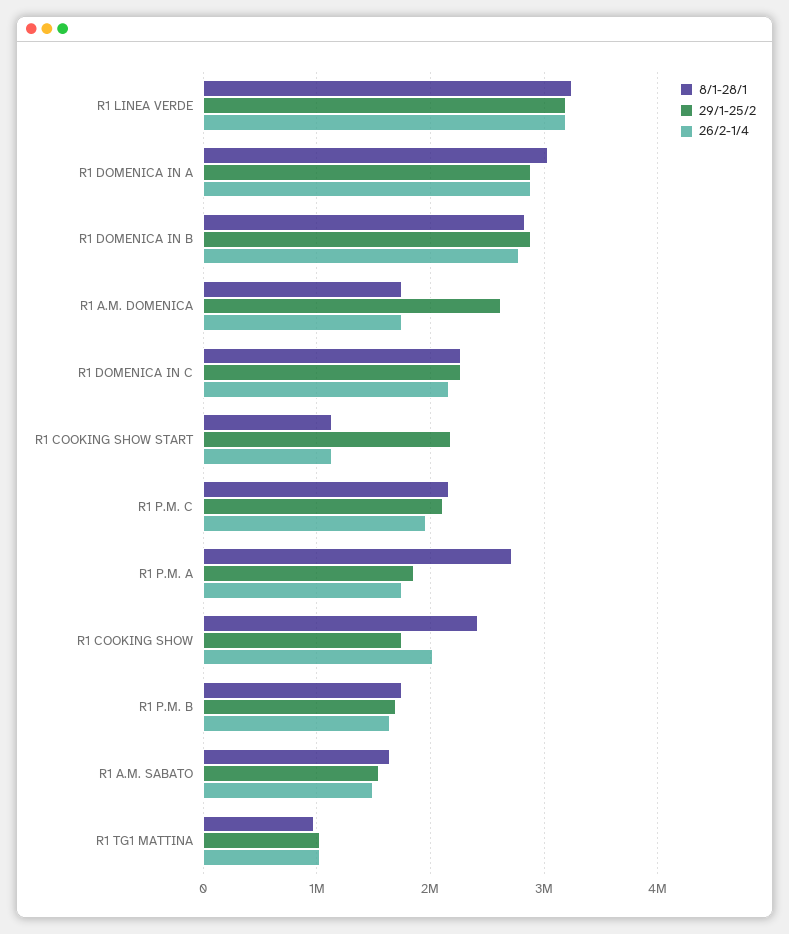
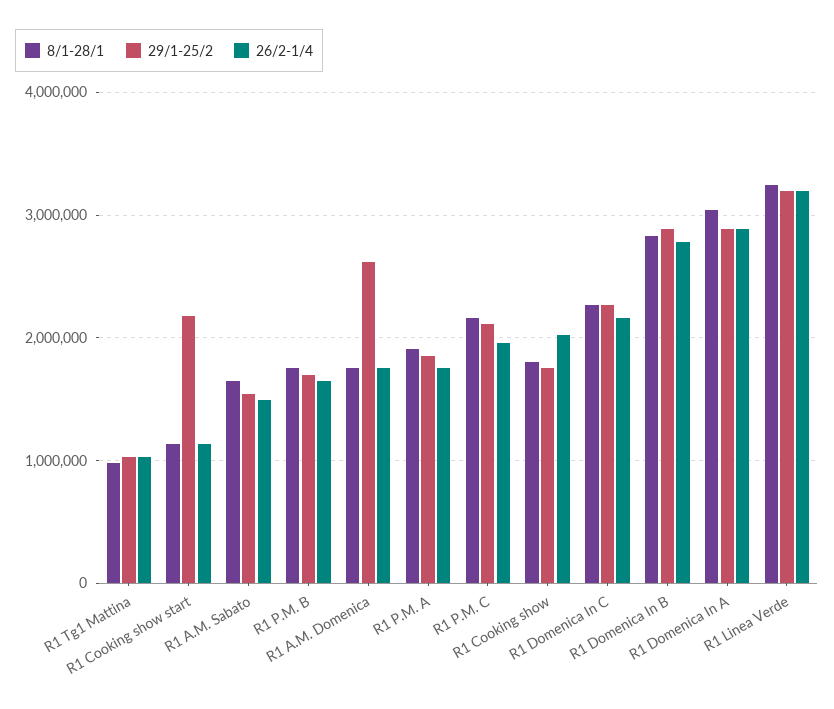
8/1-28/1, R1 P.M. A: 2700000 -> 1900000
8/1-28/1, R1 COOKING SHOW: 2400000 -> 1800000

